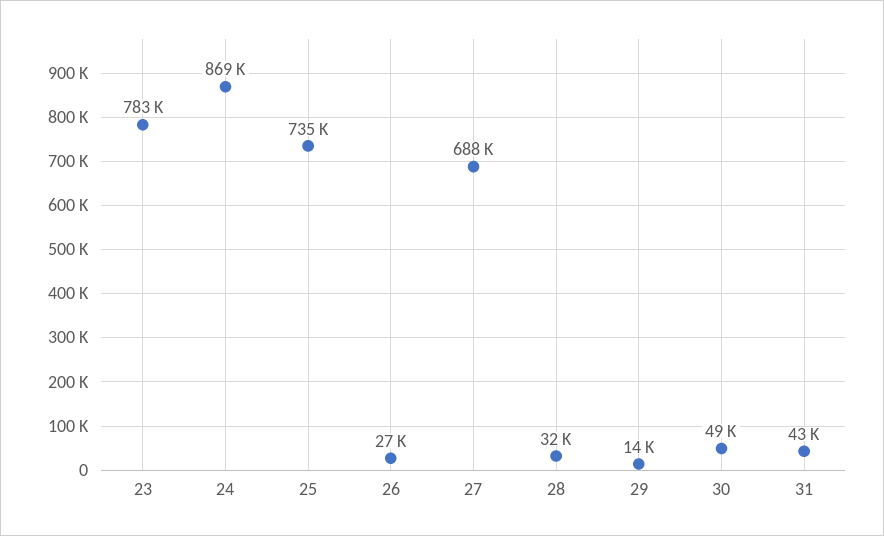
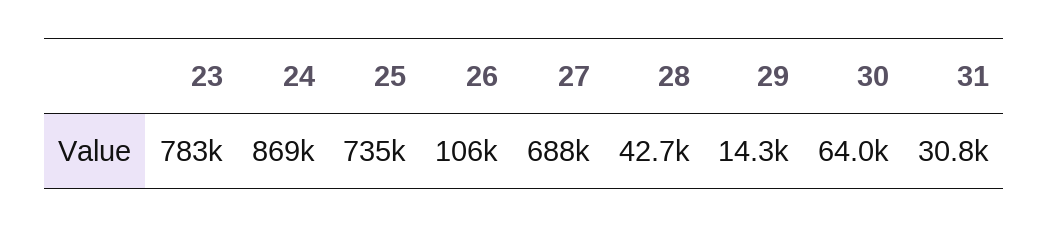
26: 27000 -> 106000
28: 32000 -> 42700
30: 49000 -> 64000
31: 43000 -> 30800

